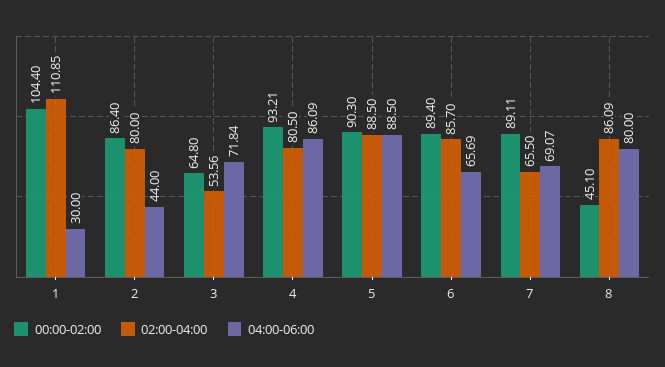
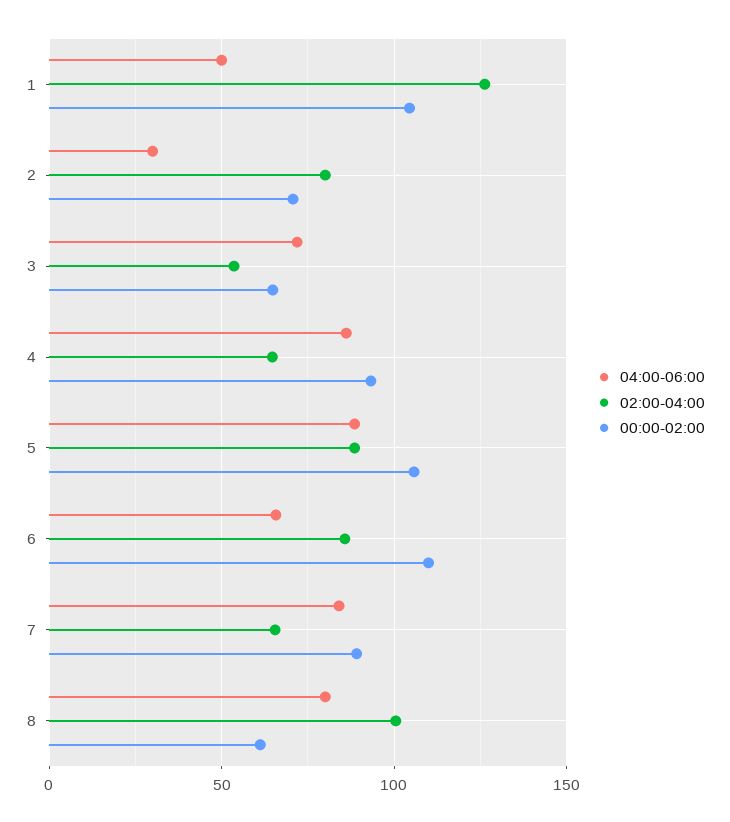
02:00-04:00, 1: 110.85 -> 125
04:00-06:00, 1: 30 -> 50
00:00-02:00, 2: 86.4 -> 70
04:00-06:00, 2: 44 -> 30
02:00-04:00, 4: 80.5 -> 65
00:00-02:00, 5: 90.3 -> 105
00:00-02:00, 6: 89.4 -> 110
04:00-06:00, 7: 69.07 -> 85
00:00-02:00, 8: 45.1 -> 60
02:00-04:00, 8: 86.09 -> 100

